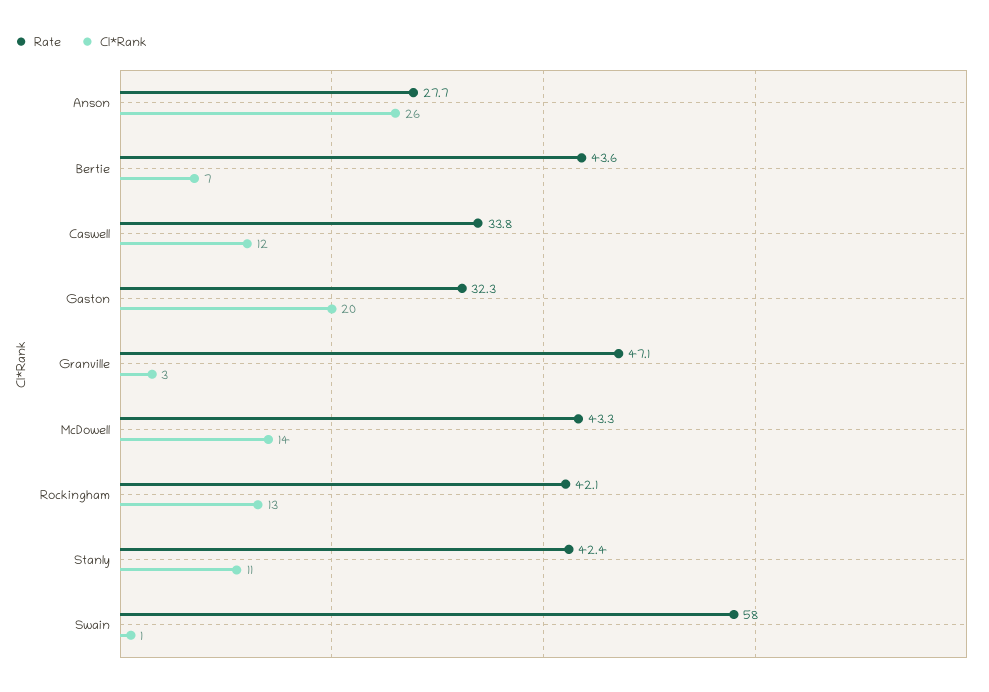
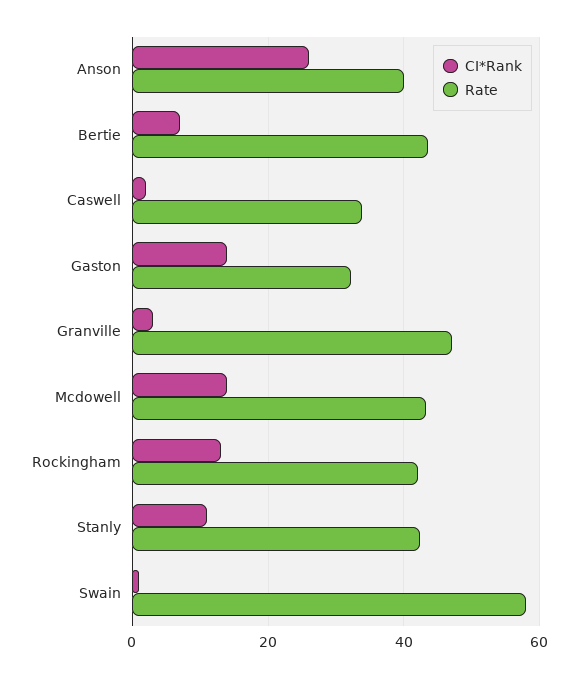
Rate, Anson: 27.7 -> 40
CI*Rank, Caswell: 12 -> 2
CI*Rank, Gaston: 20 -> 14

